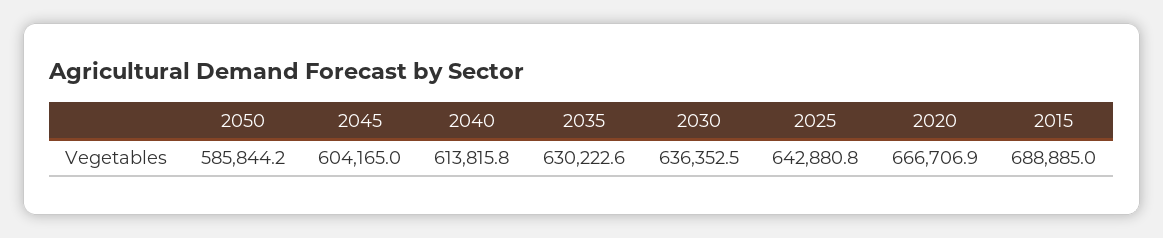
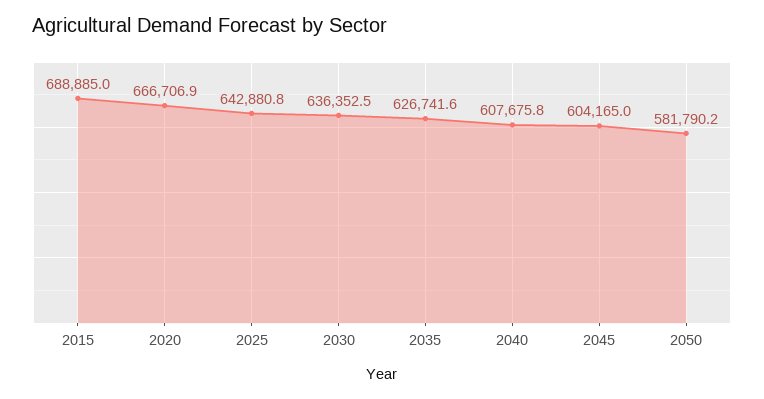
2050: 585844.2 -> 581790.2
2040: 613815.8 -> 607675.8
2035: 630222.6 -> 626741.6

